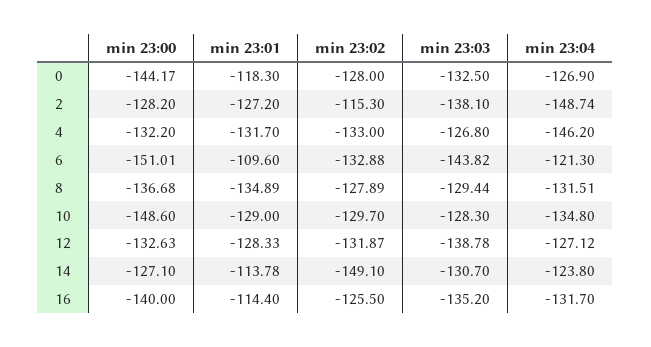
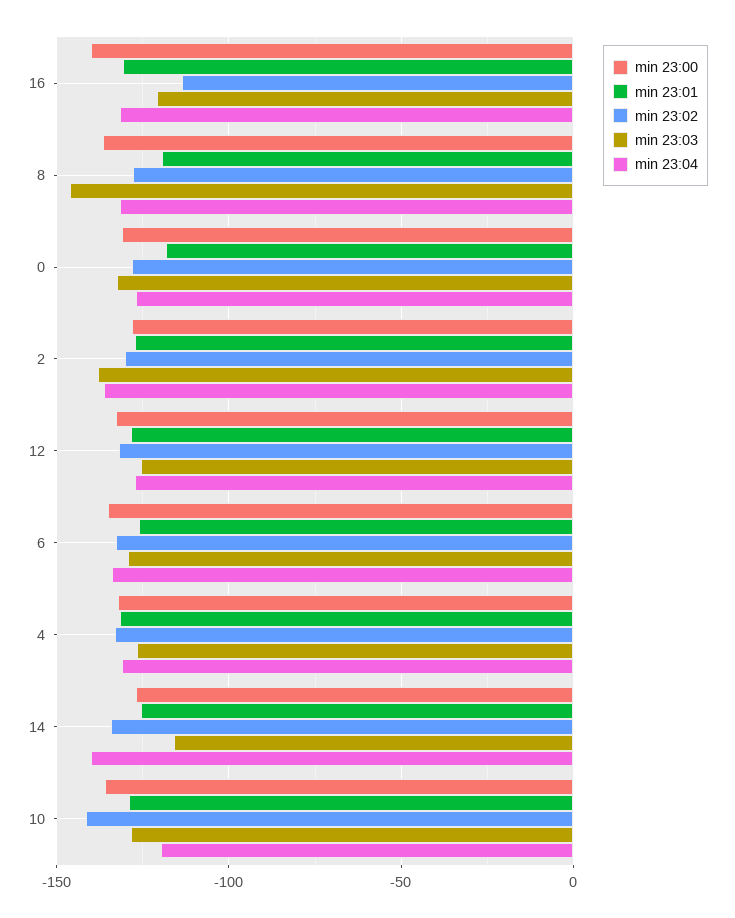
min 23:00, 0: -144.17 -> -130
min 23:02, 2: -115.3 -> -130
min 23:04, 2: -148.74 -> -135
min 23:04, 4: -146.2 -> -130
min 23:00, 6: -151.01 -> -135
min 23:01, 6: -109.6 -> -125
min 23:03, 6: -143.82 -> -130
min 23:04, 6: -121.3 -> -135
min 23:01, 8: -134.89 -> -120
min 23:03, 8: -129.44 -> -145
min 23:00, 10: -148.6 -> -135
min 23:02, 10: -129.7 -> -140
min 23:04, 10: -134.8 -> -120
min 23:03, 12: -138.78 -> -125
min 23:01, 14: -113.78 -> -125
min 23:02, 14: -149.1 -> -135
min 23:03, 14: -130.7 -> -115
min 23:04, 14: -123.8 -> -140
min 23:01, 16: -114.4 -> -130
min 23:02, 16: -125.5 -> -115
min 23:03, 16: -135.2 -> -120

